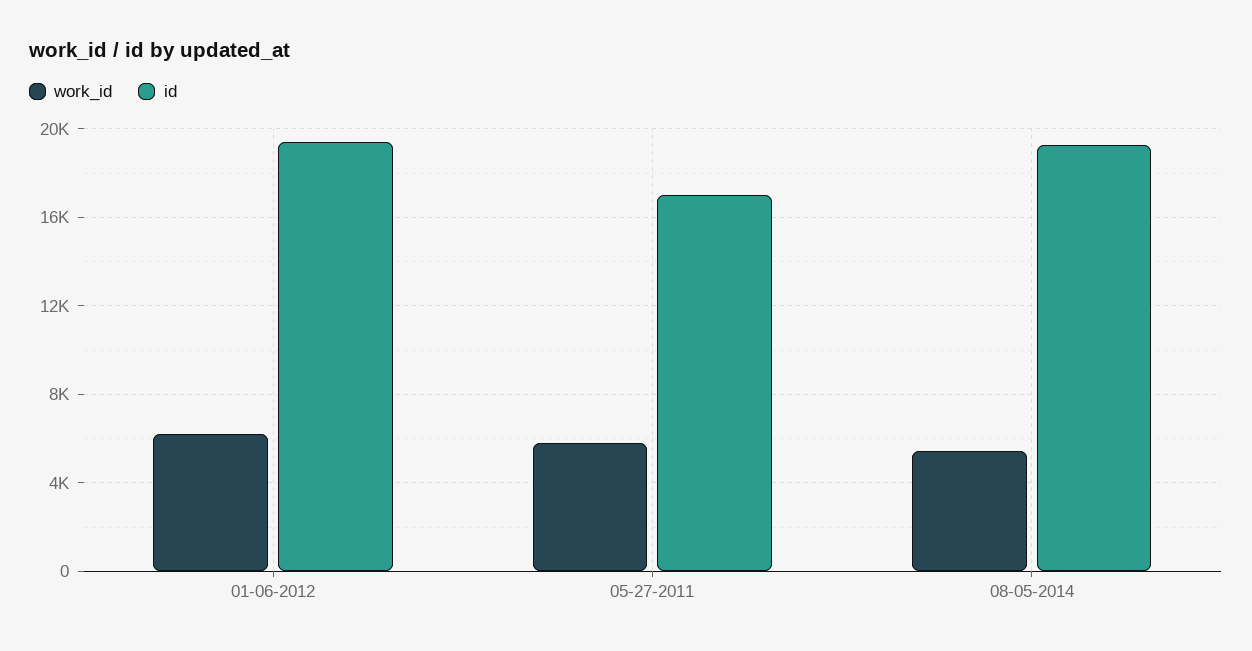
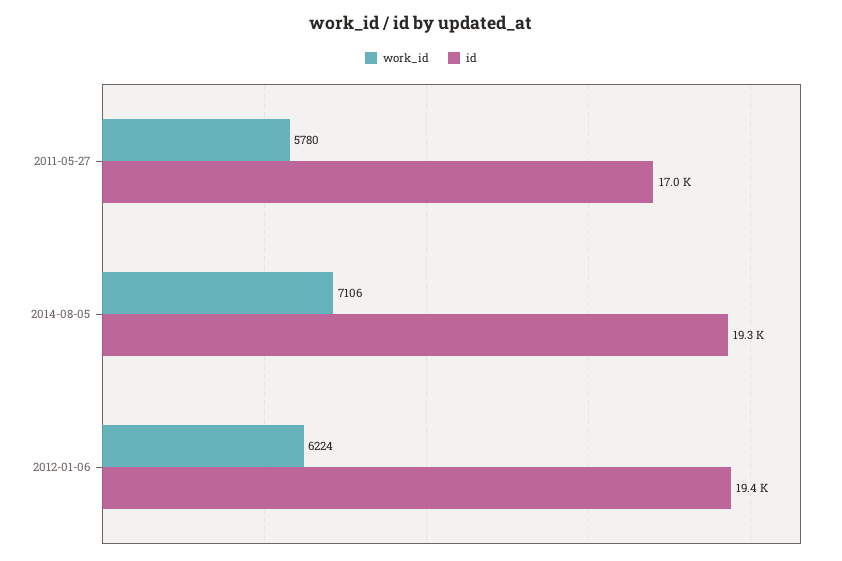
work_id, 08-05-2014: 5500 -> 7106

